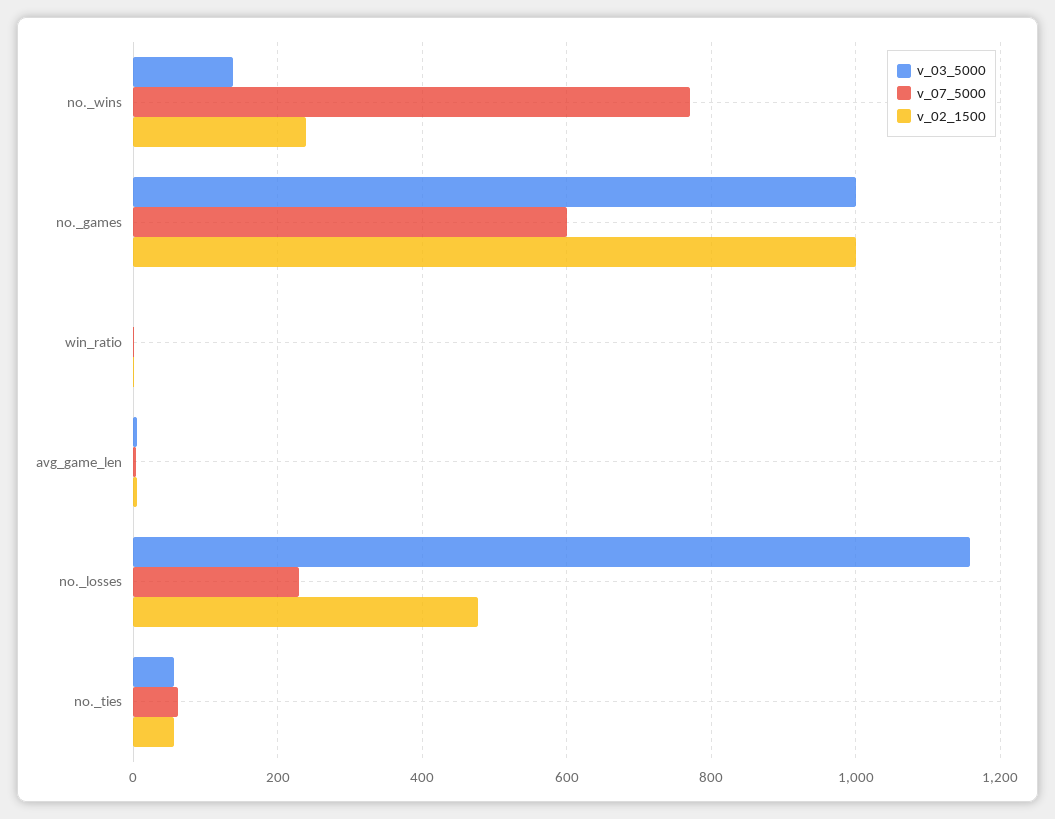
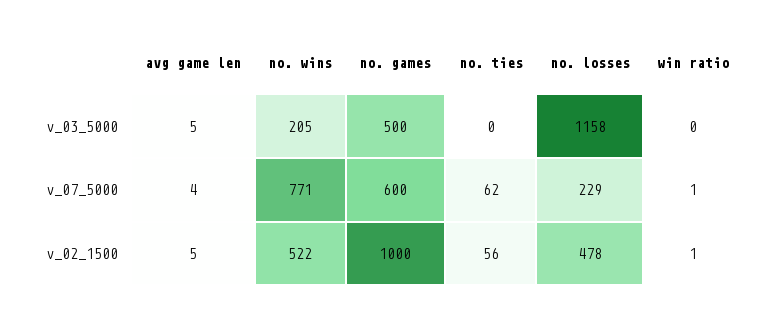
v_03_5000, no._wins: 140 -> 205
v_02_1500, no._wins: 240 -> 522
v_03_5000, no._games: 1000 -> 500
v_03_5000, no._ties: 60 -> 0

